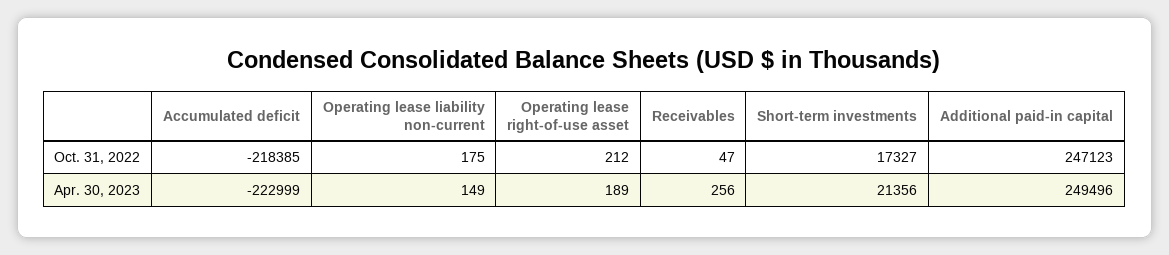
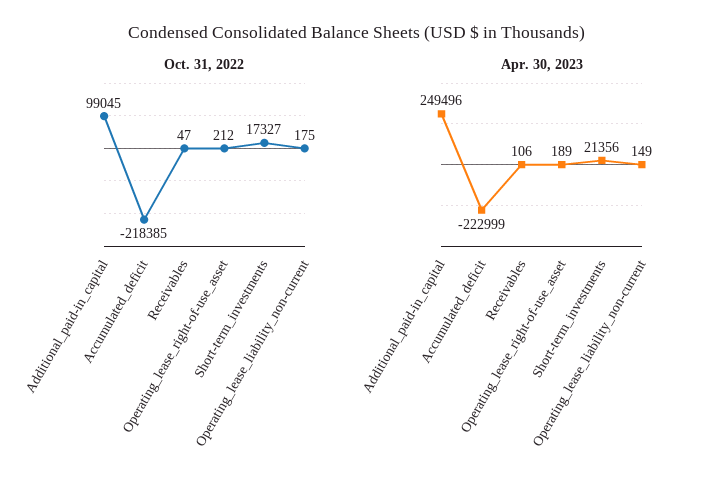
Oct. 31, 2022, Additional paid-in capital: 247123 -> 99045
Apr. 30, 2023, Receivables: 256 -> 106

